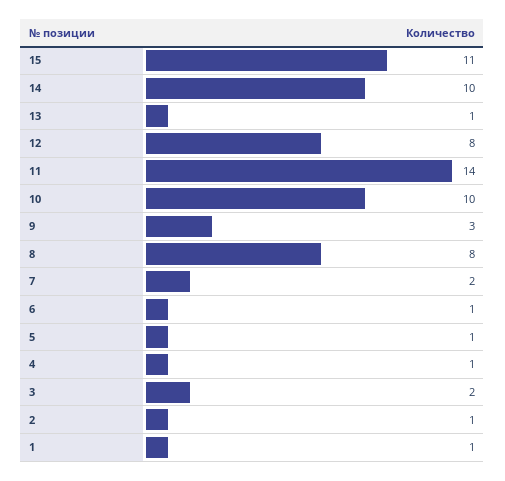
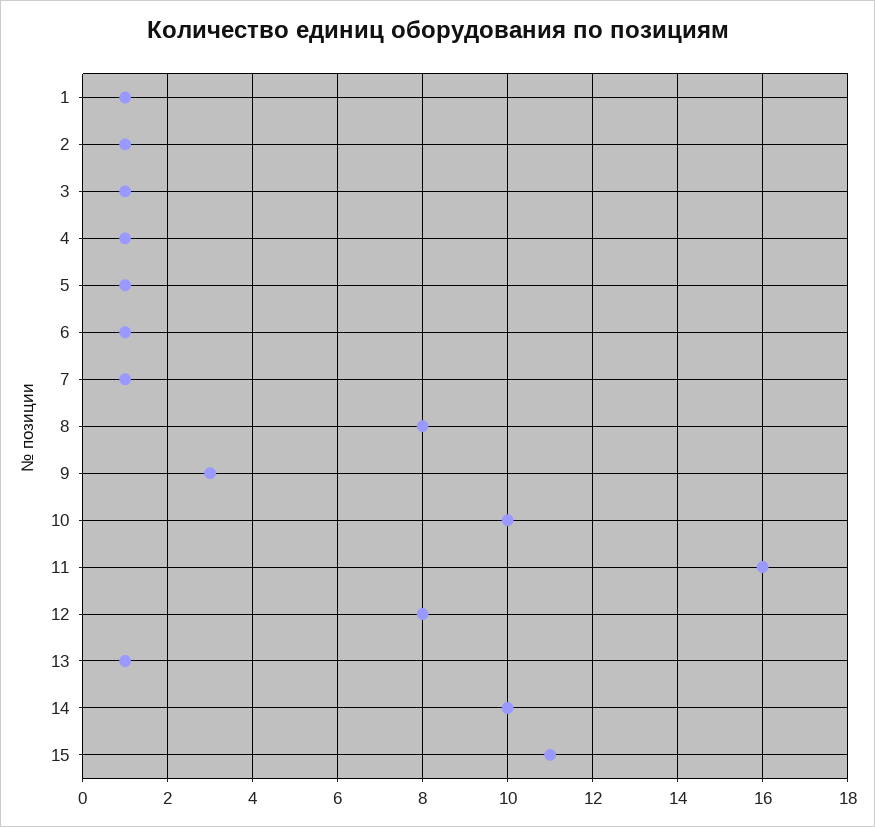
11: 14 -> 16
7: 2 -> 1
3: 2 -> 1

